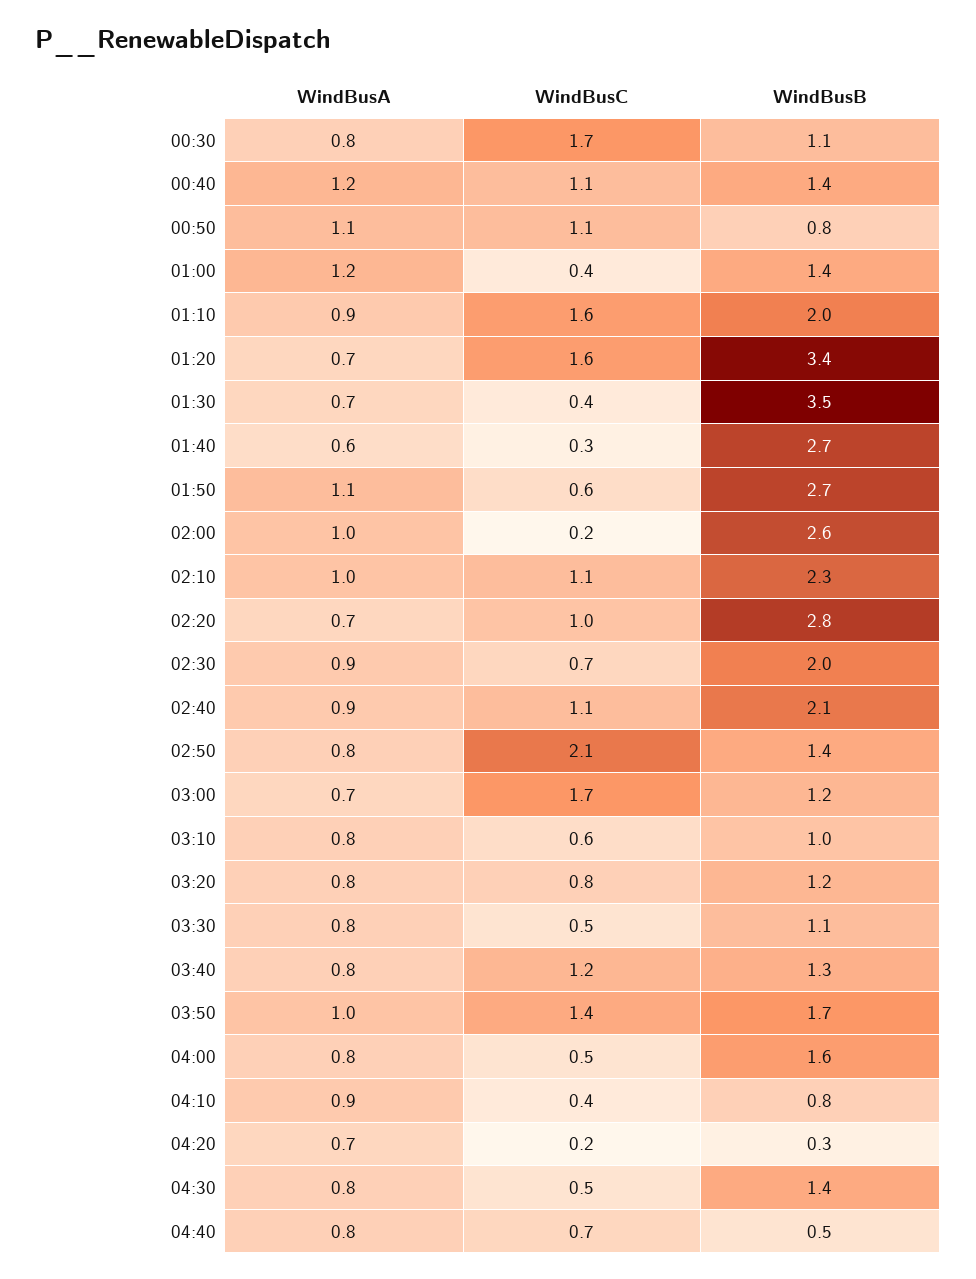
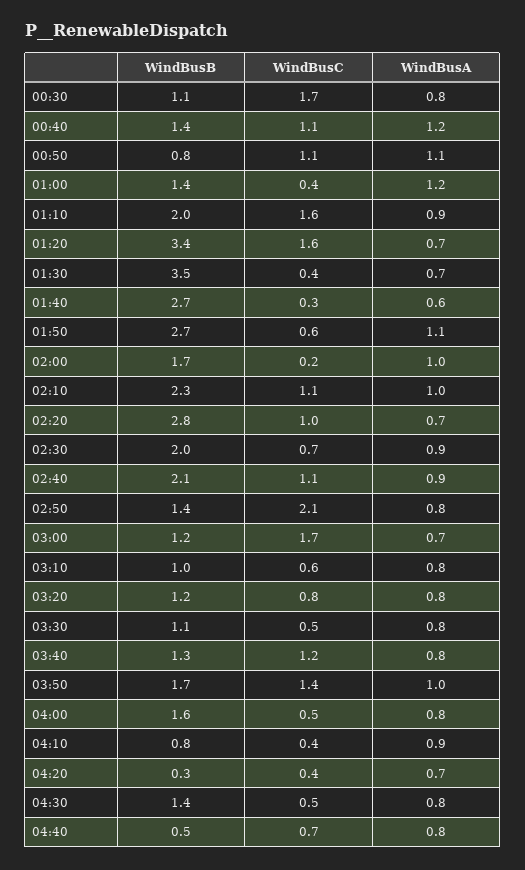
WindBusB, 02:00: 2.6 -> 1.7
WindBusC, 04:20: 0.2 -> 0.4

